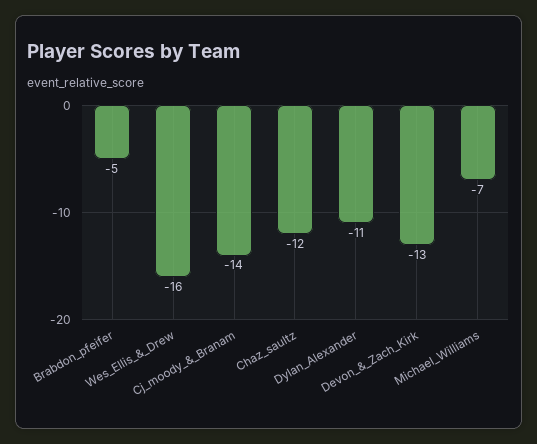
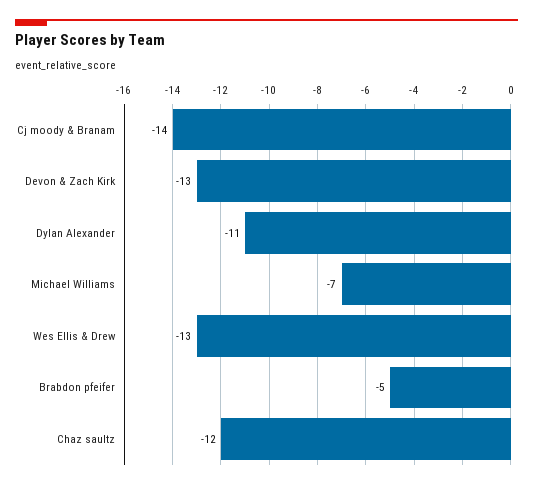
Wes_Ellis_&_Drew: -16 -> -13

